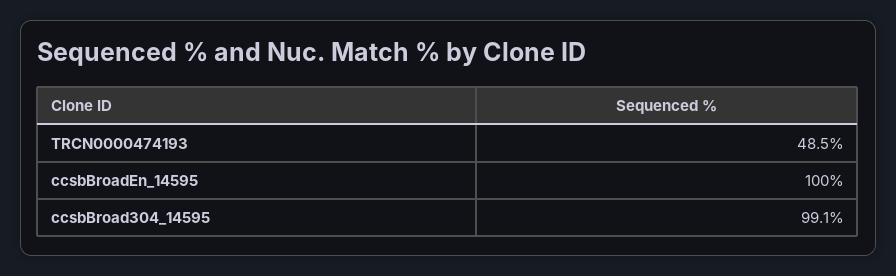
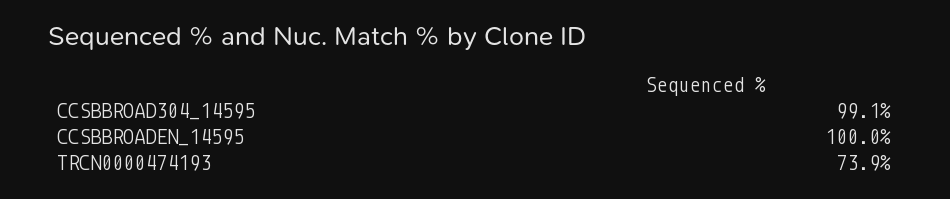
TRCN0000474193: 48.5 -> 73.9

